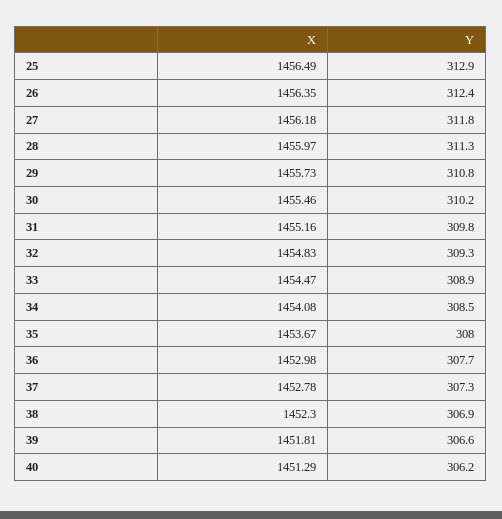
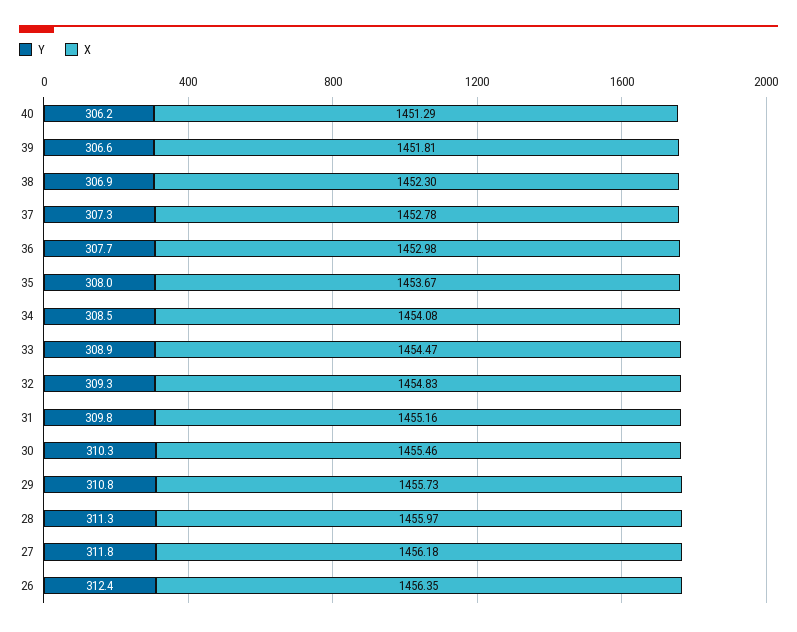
X, 25: 1456.49 -> none
Y, 25: 312.9 -> none
Y, 30: 310.2 -> 310.3

